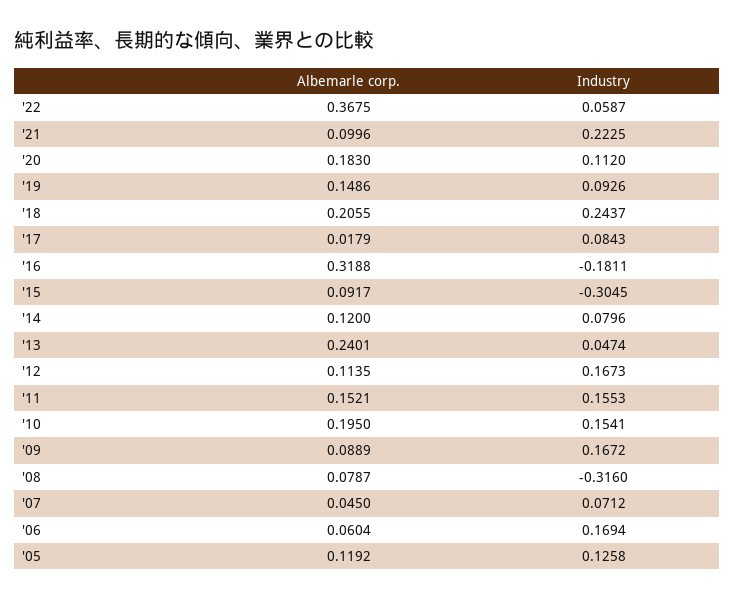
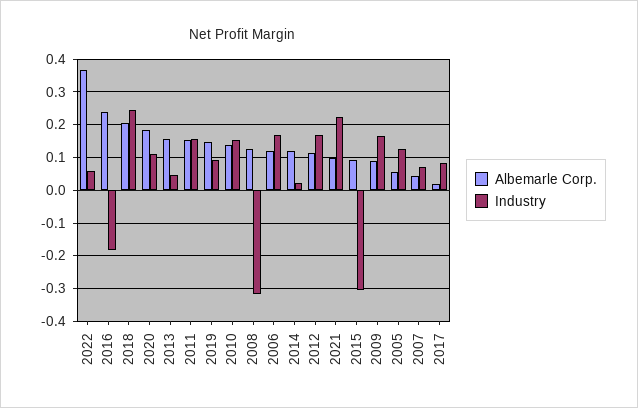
Albemarle corp., '16: 0.3188 -> 0.24
Industry, '14: 0.0796 -> 0.02
Albemarle corp., '13: 0.2401 -> 0.16
Albemarle corp., '10: 0.195 -> 0.14
Albemarle corp., '08: 0.0787 -> 0.12
Albemarle corp., '06: 0.0604 -> 0.12
Albemarle corp., '05: 0.1192 -> 0.06

